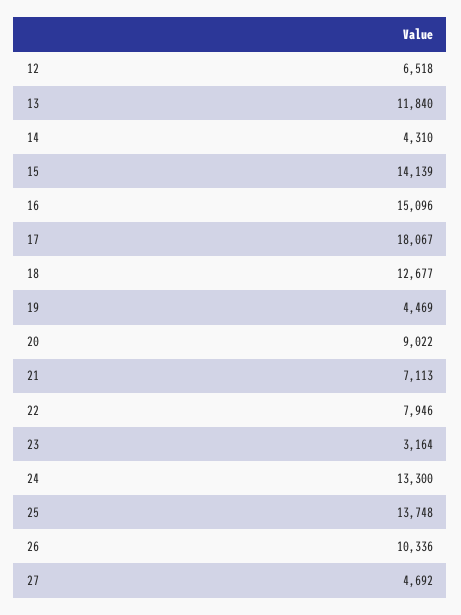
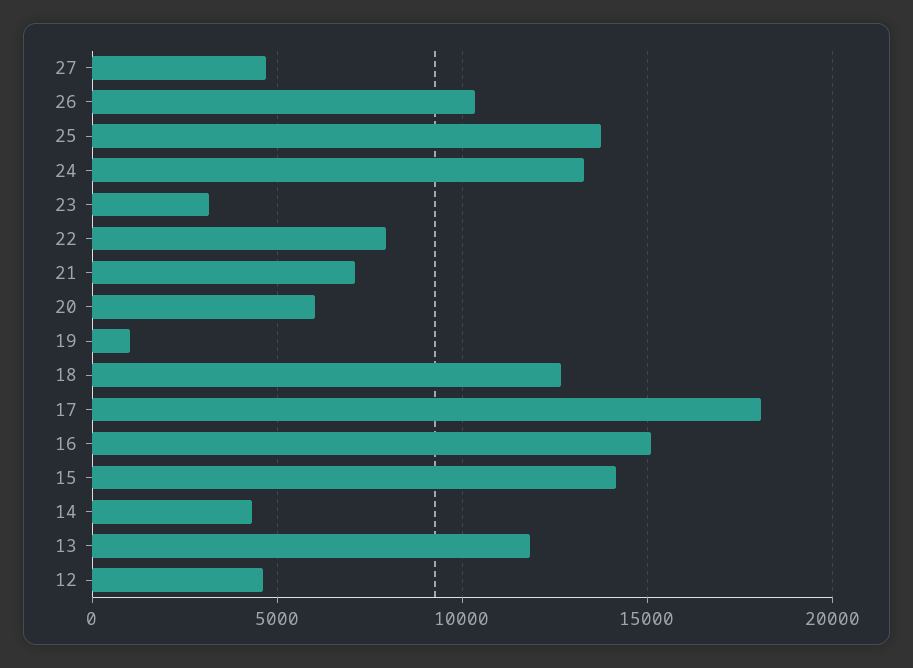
12: 6518 -> 4500
19: 4469 -> 1000
20: 9022 -> 6000

